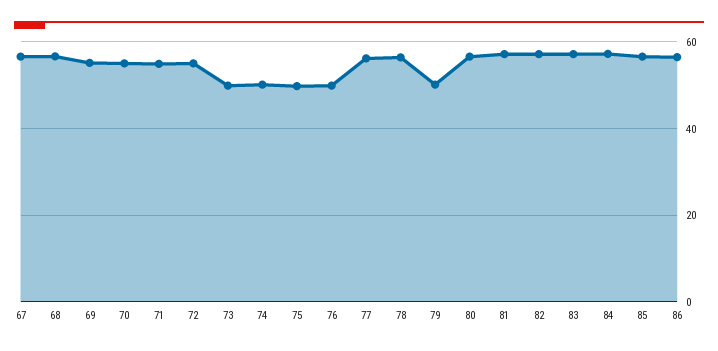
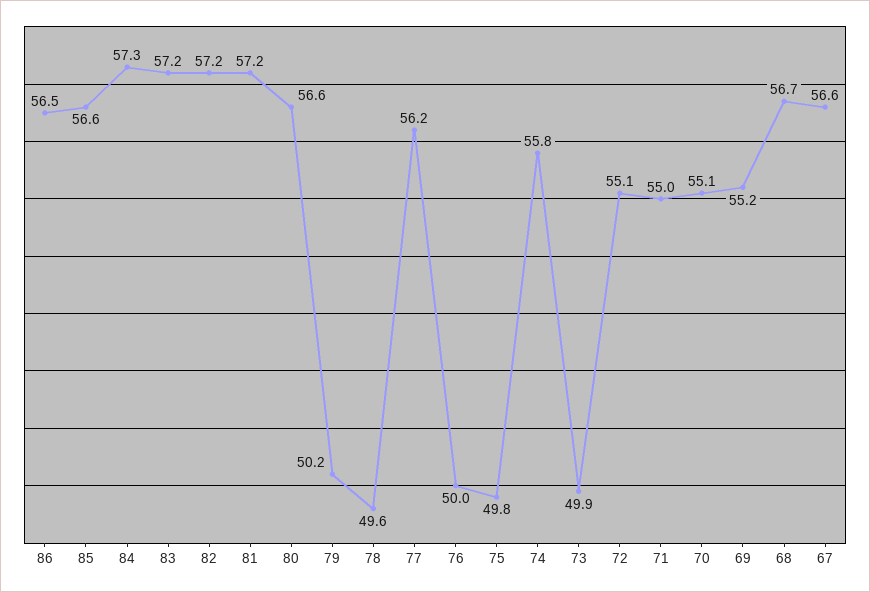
74: 50 -> 55.8
78: 56 -> 49.6

